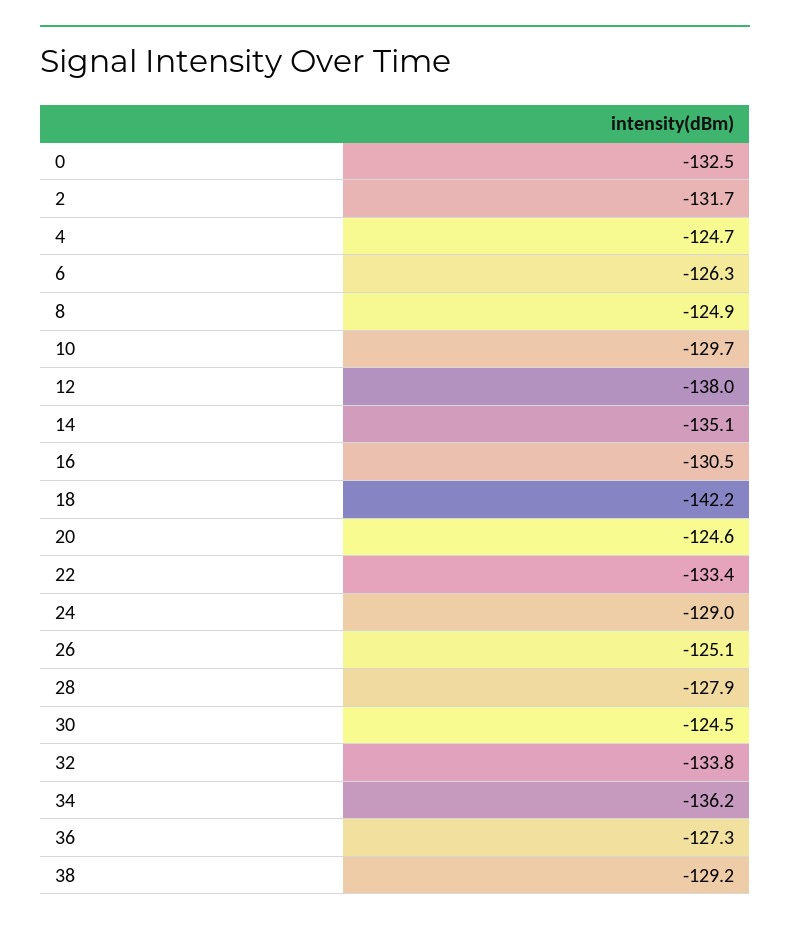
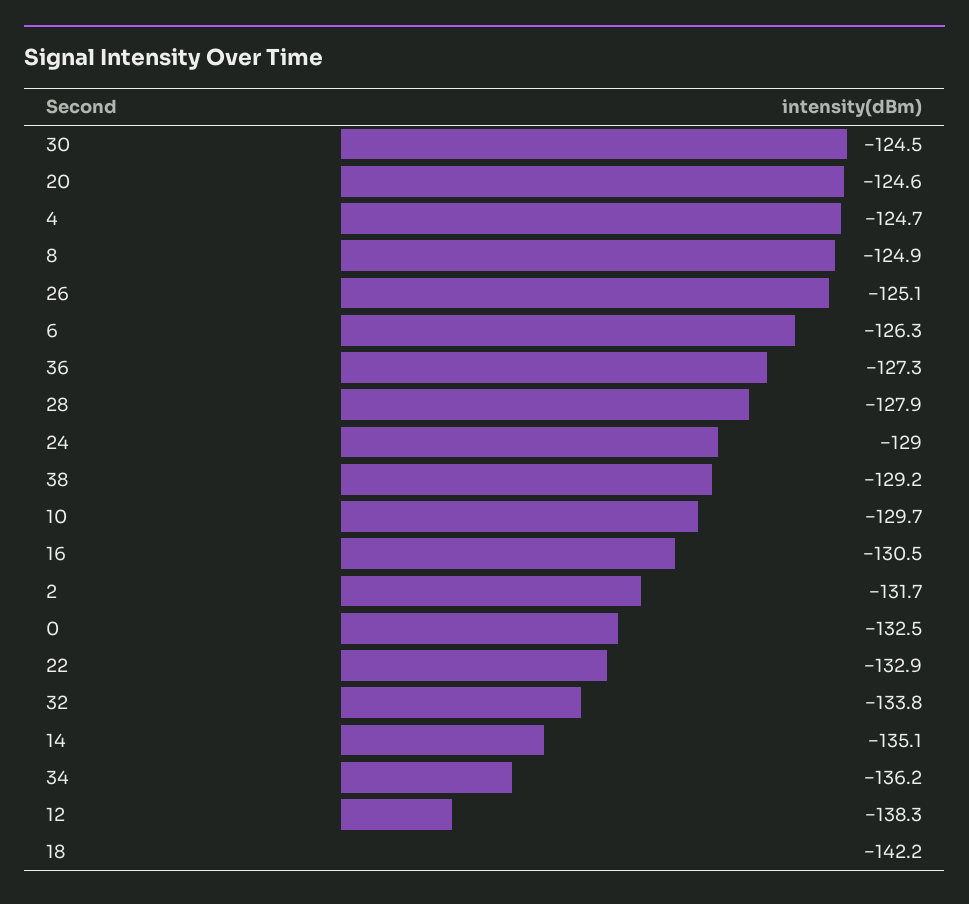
12: -138 -> -138.3
22: -133.4 -> -132.9

